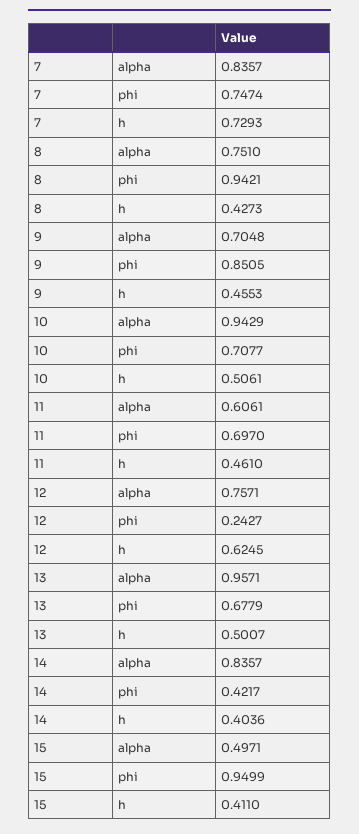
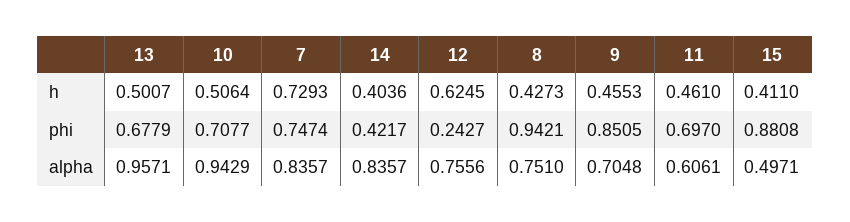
10, h: 0.5061 -> 0.5064
12, alpha: 0.7571 -> 0.7556
15, phi: 0.9499 -> 0.8808

